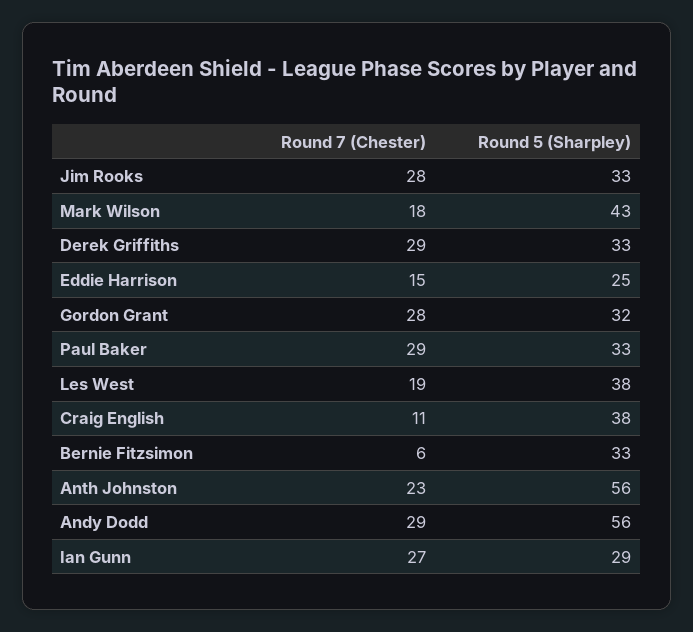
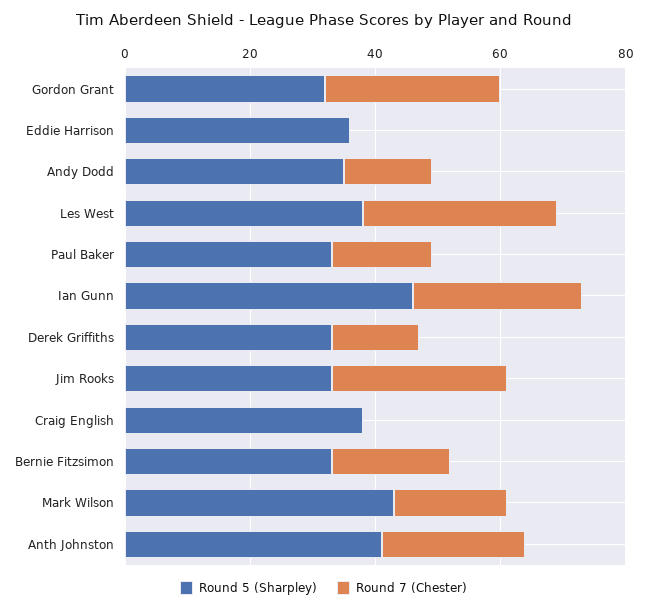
Round 7 (Chester), Derek Griffiths: 29 -> 15
Round 7 (Chester), Eddie Harrison: 15 -> 0
Round 5 (Sharpley), Eddie Harrison: 25 -> 35
Round 7 (Chester), Paul Baker: 29 -> 15
Round 7 (Chester), Les West: 19 -> 30
Round 7 (Chester), Craig English: 11 -> 0
Round 7 (Chester), Bernie Fitzsimon: 6 -> 20
Round 5 (Sharpley), Anth Johnston: 56 -> 40
Round 7 (Chester), Andy Dodd: 29 -> 15
Round 5 (Sharpley), Andy Dodd: 56 -> 35
Round 5 (Sharpley), Ian Gunn: 29 -> 45

